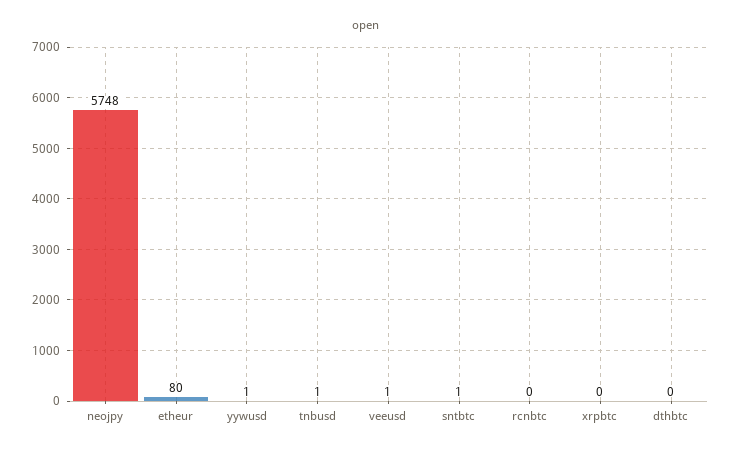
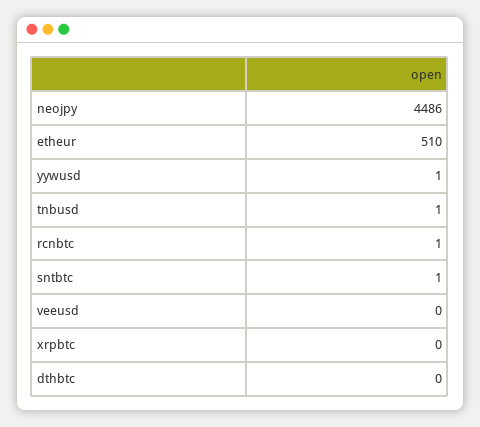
neojpy: 5748 -> 4486
etheur: 80 -> 510
veeusd: 1 -> 0
rcnbtc: 0 -> 1

